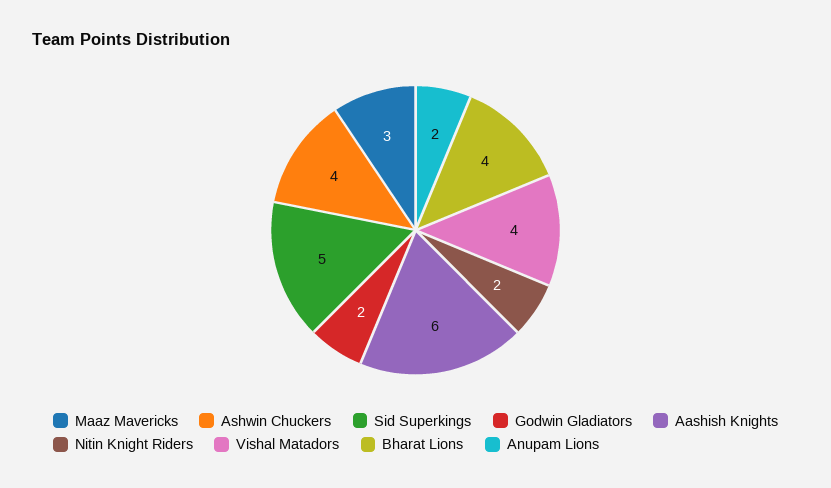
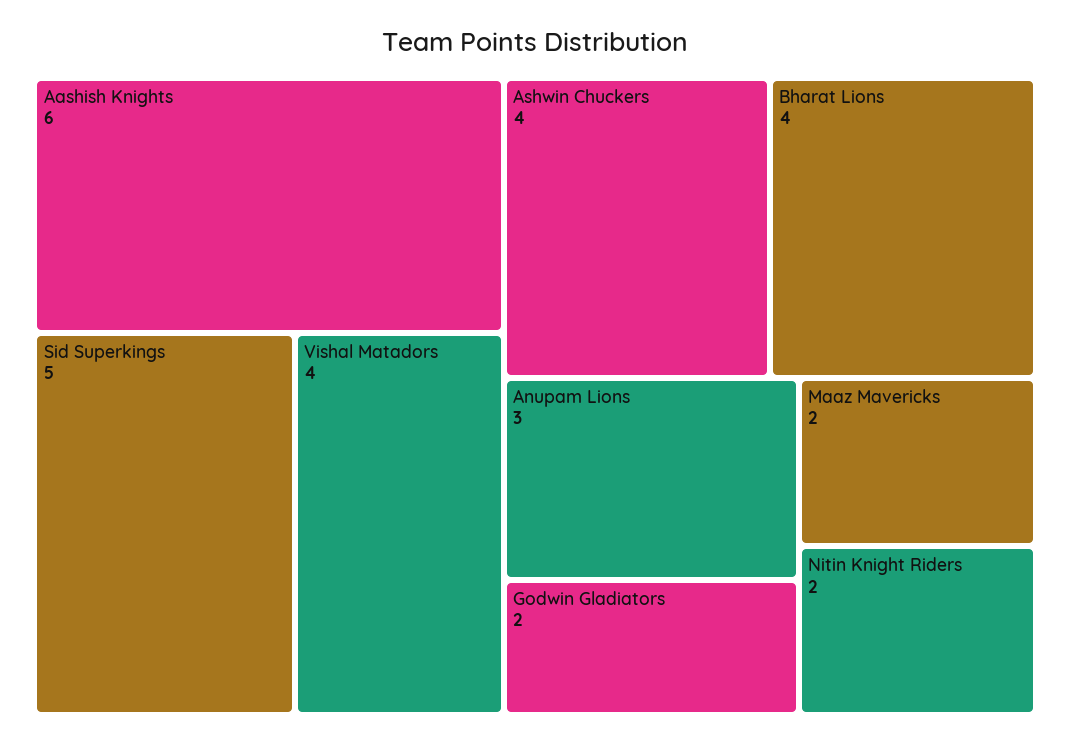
Maaz Mavericks: 3 -> 2
Anupam Lions: 2 -> 3

